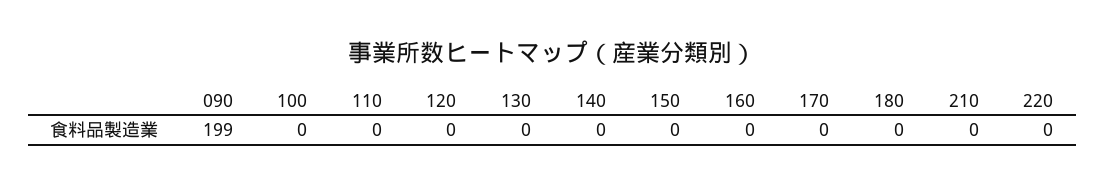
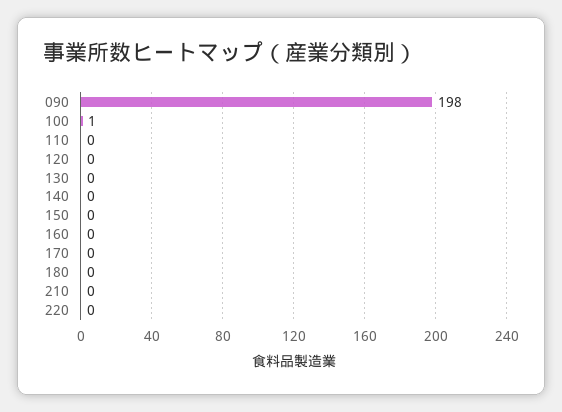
090: 199 -> 198
100: 0 -> 1

